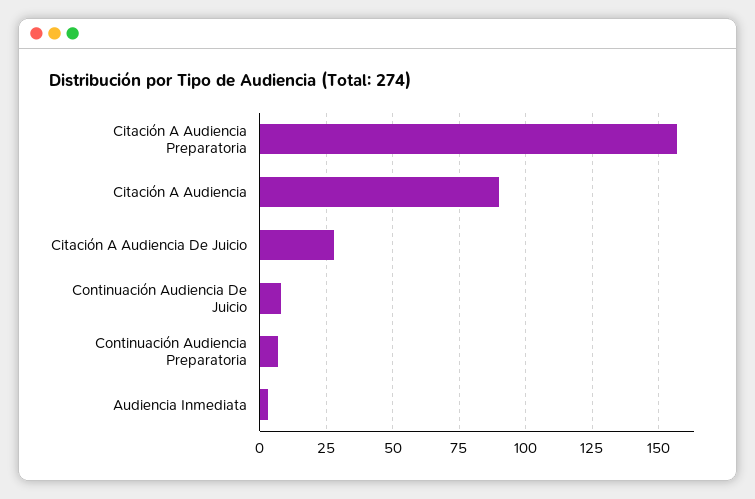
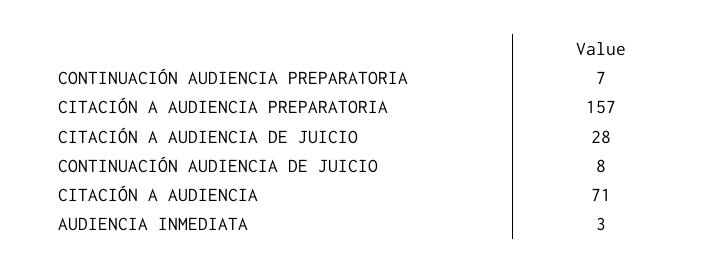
Citación A Audiencia: 90 -> 71

